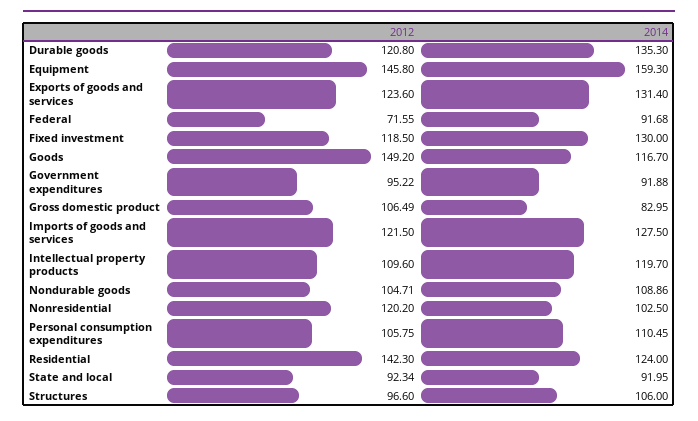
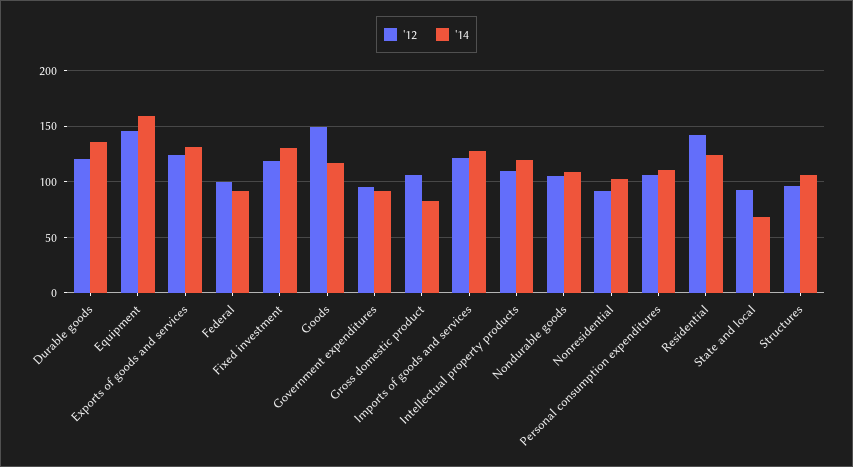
2012, Federal: 71.55 -> 100
2012, Nonresidential: 120.2 -> 90
2014, State and local: 91.95 -> 70

